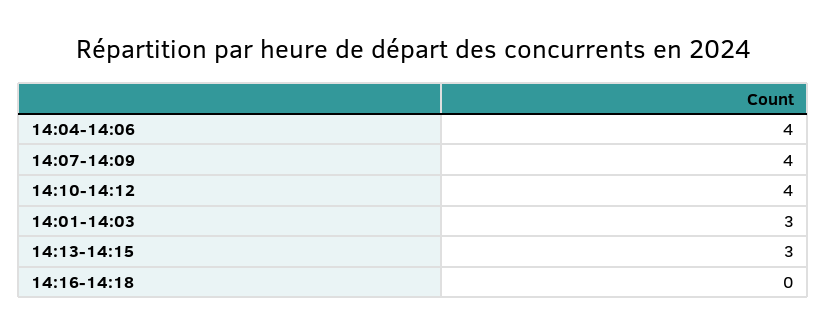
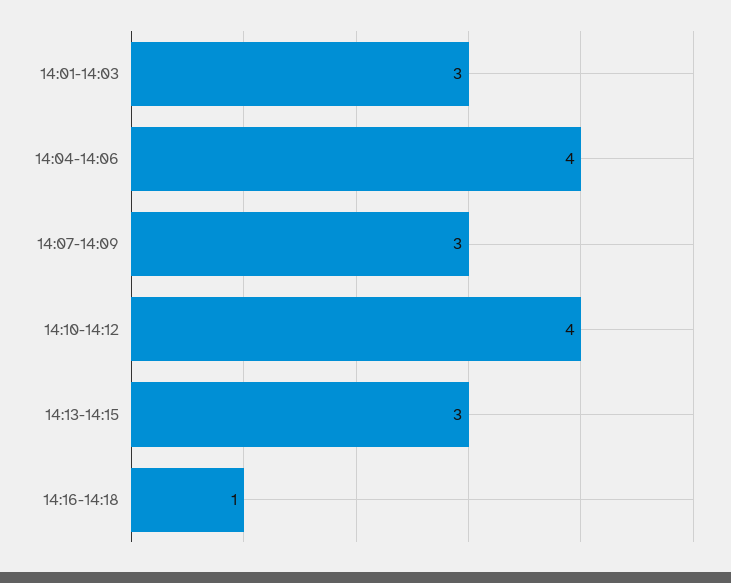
14:07-14:09: 4 -> 3
14:16-14:18: 0 -> 1

